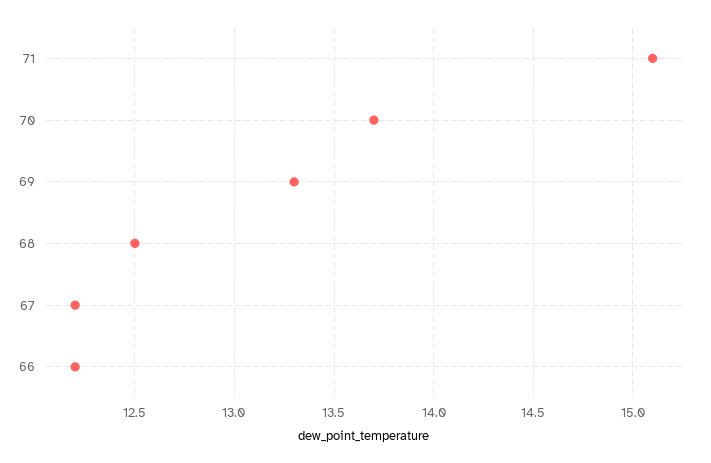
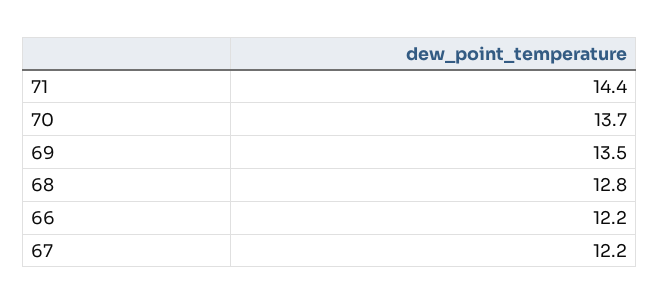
71: 15.1 -> 14.4
69: 13.3 -> 13.5
68: 12.5 -> 12.8

